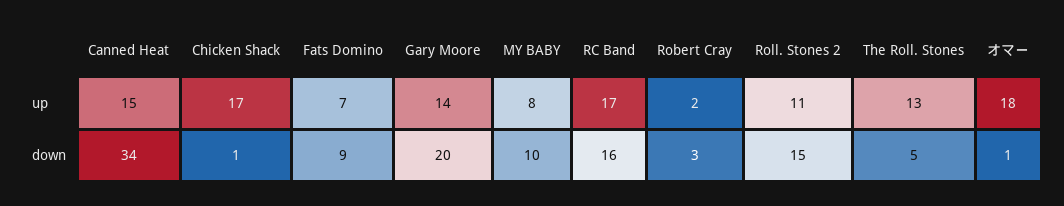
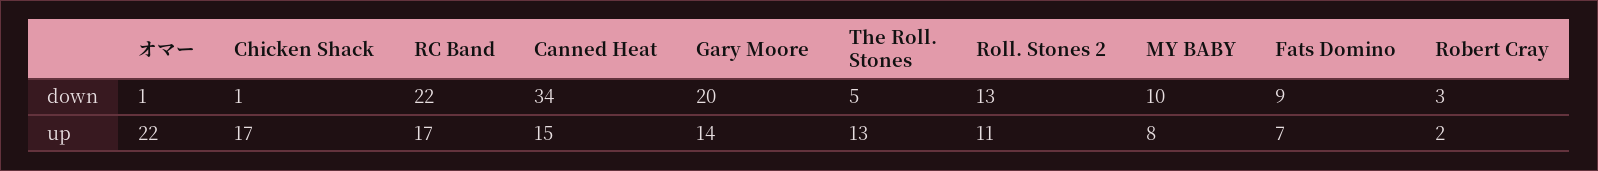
オマー, up: 18 -> 22
RC Band, down: 16 -> 22
Roll. Stones 2, down: 15 -> 13

